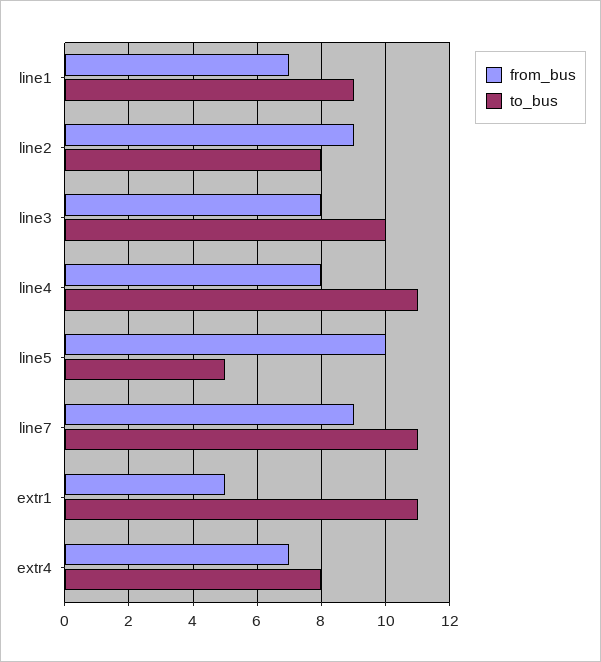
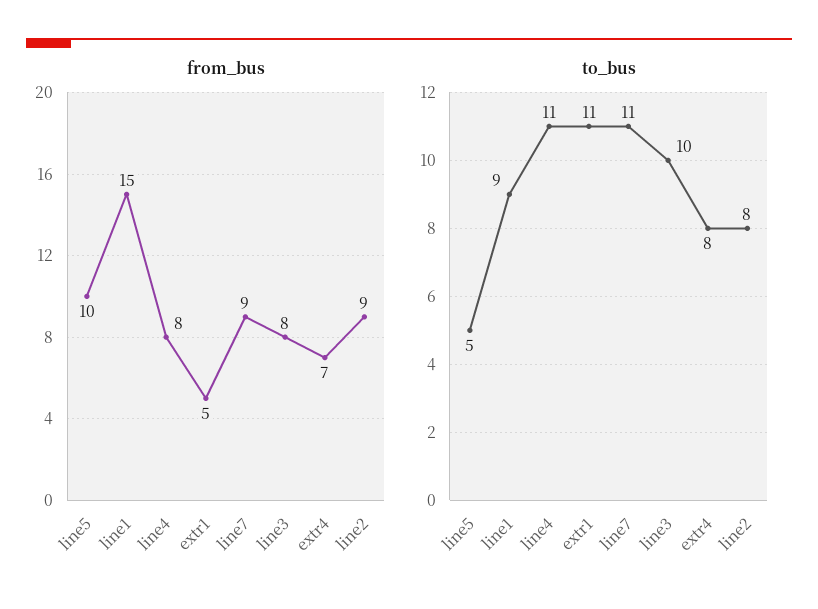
from_bus, line1: 7 -> 15

